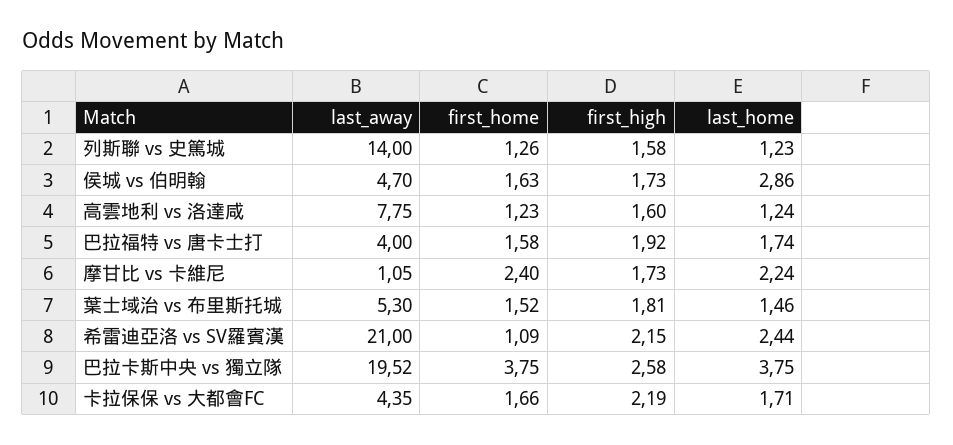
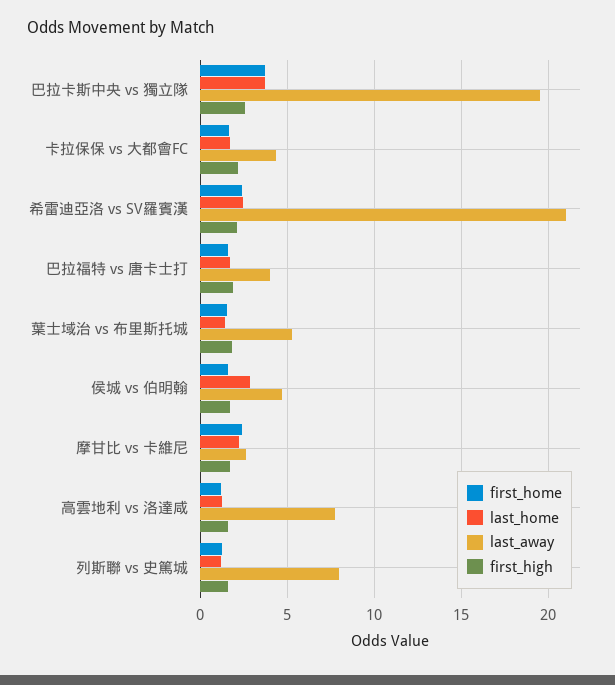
last_away, 列斯聯 vs 史篤城: 14 -> 8
last_away, 摩甘比 vs 卡維尼: 1.05 -> 2.5
first_home, 希雷迪亞洛 vs SV羅賓漢: 1.09 -> 2.5

